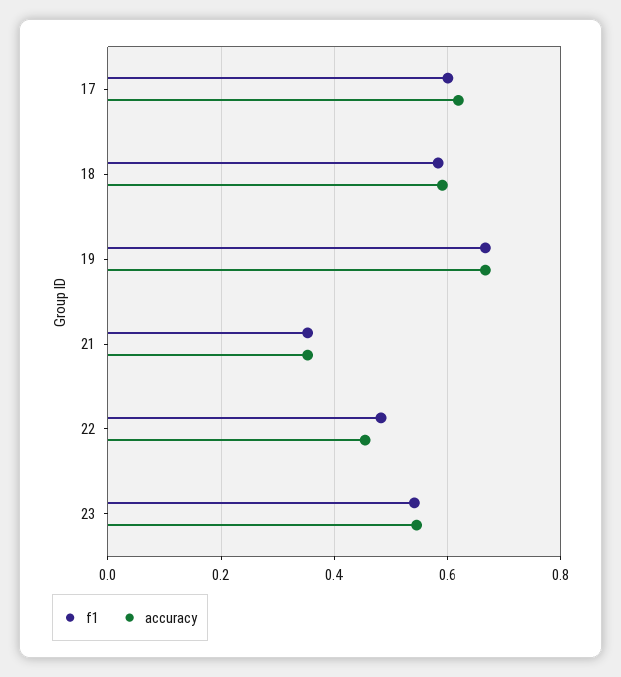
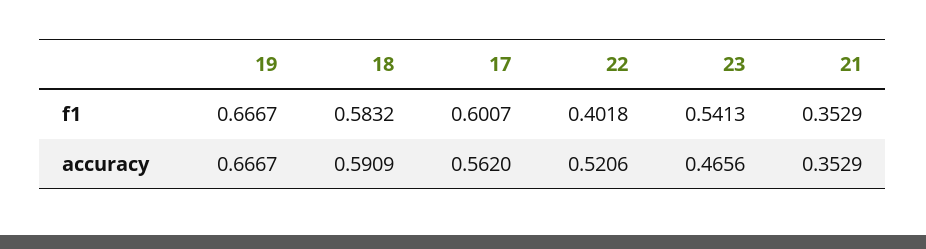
accuracy, 17: 0.62 -> 0.562
f1, 22: 0.48 -> 0.4018
accuracy, 22: 0.46 -> 0.5206
accuracy, 23: 0.54 -> 0.4656

